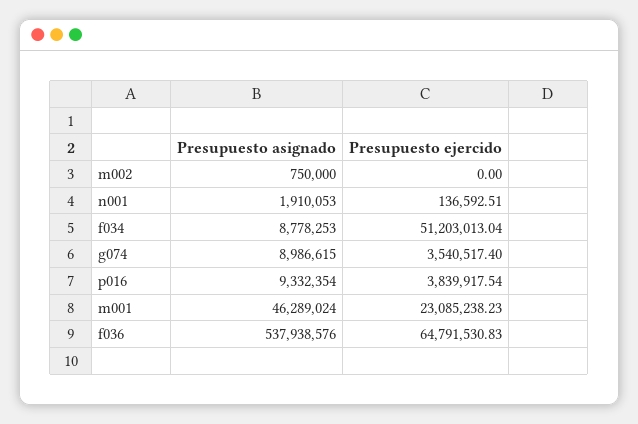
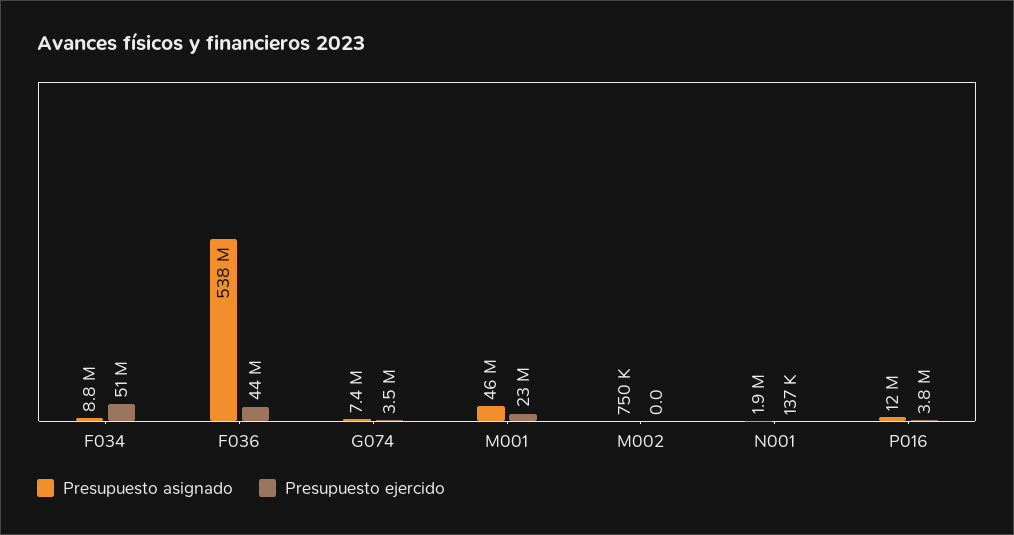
Presupuesto asignado, g074: 8986615 -> 7400000
Presupuesto asignado, p016: 9332354 -> 12000000
Presupuesto ejercido, f036: 64791530.83 -> 44000000

